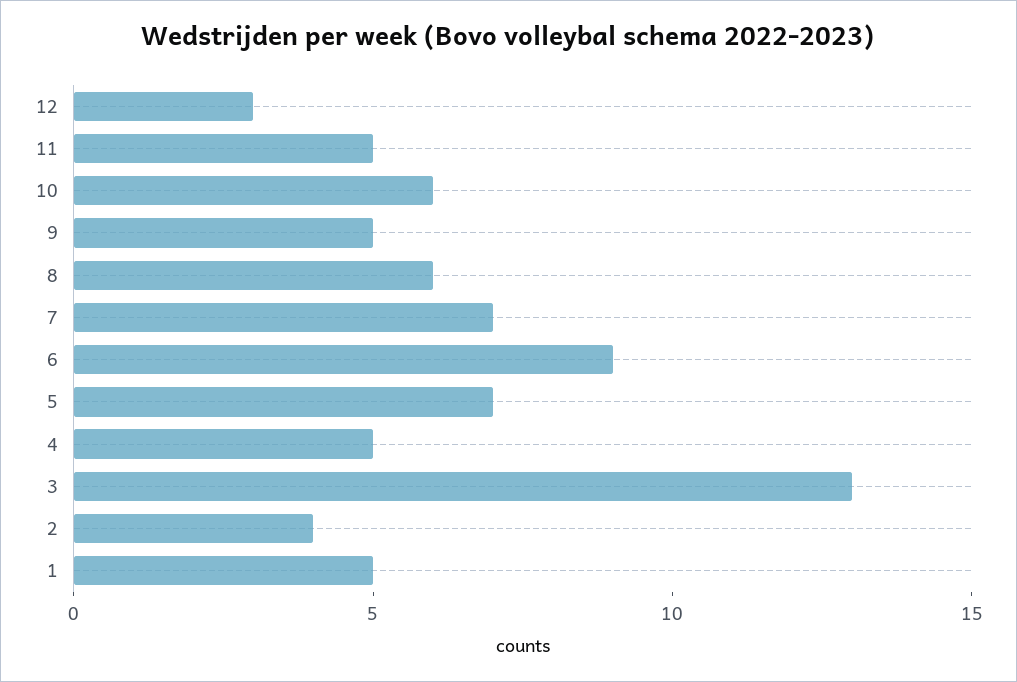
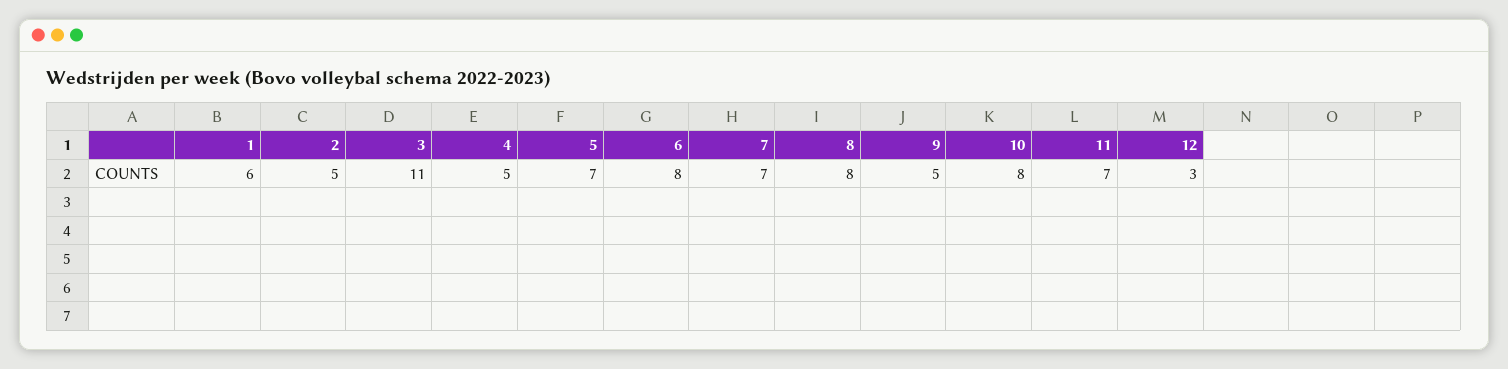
11: 5 -> 7
10: 6 -> 8
8: 6 -> 8
6: 9 -> 8
3: 13 -> 11
2: 4 -> 5
1: 5 -> 6

